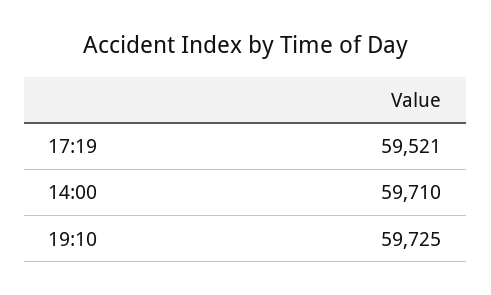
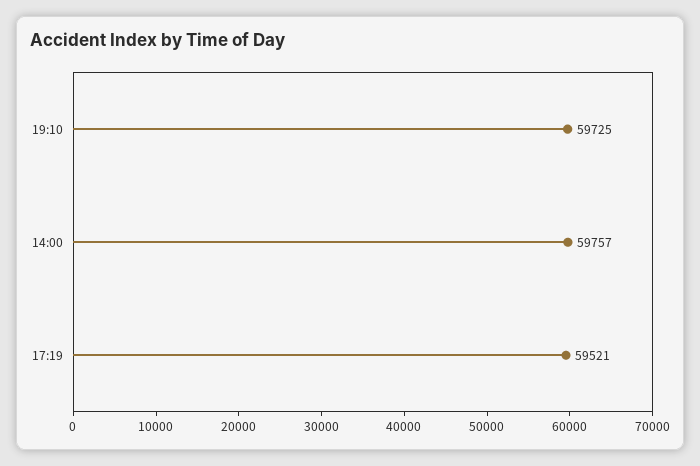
14:00: 59710 -> 59757

